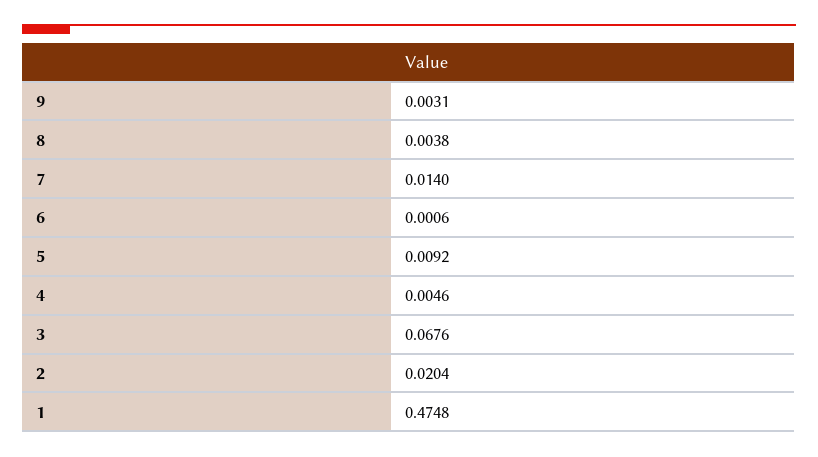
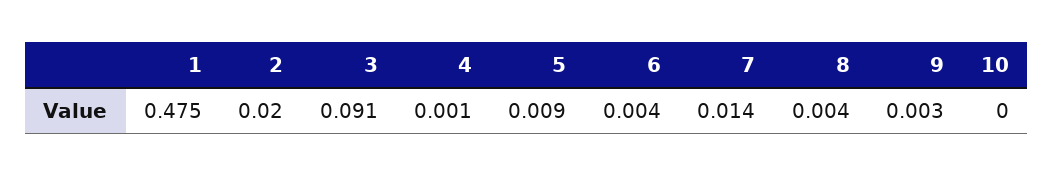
6: 0.0006 -> 0.004
4: 0.0046 -> 0.001
3: 0.0676 -> 0.091
10: none -> 0

